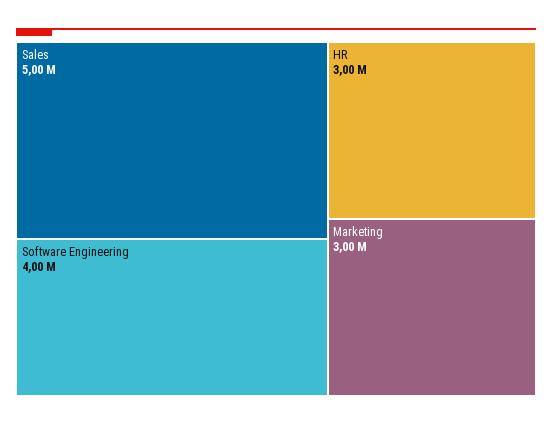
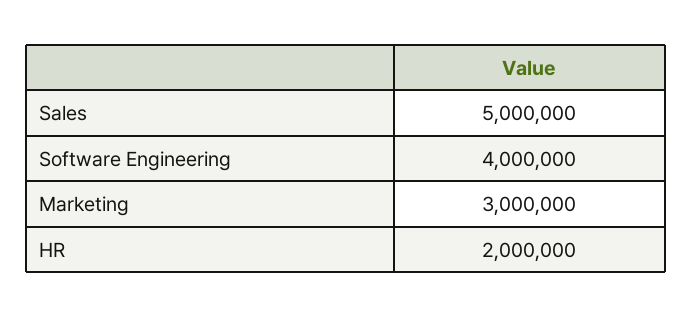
HR: 3000000 -> 2000000

